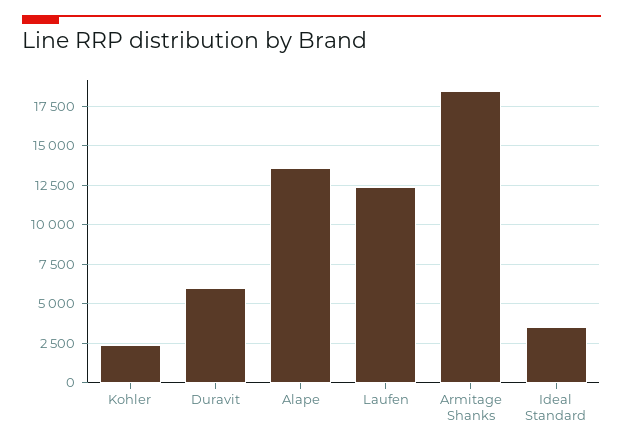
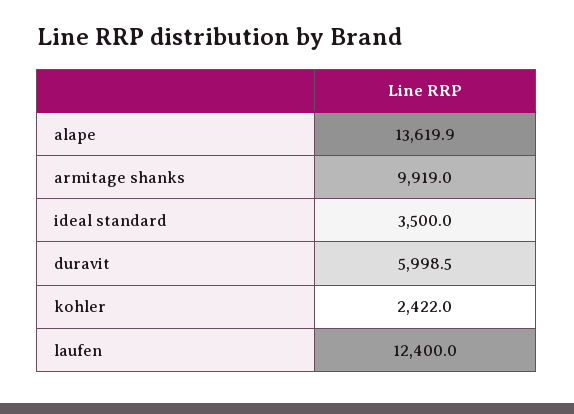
Armitage Shanks: 18500 -> 9919

